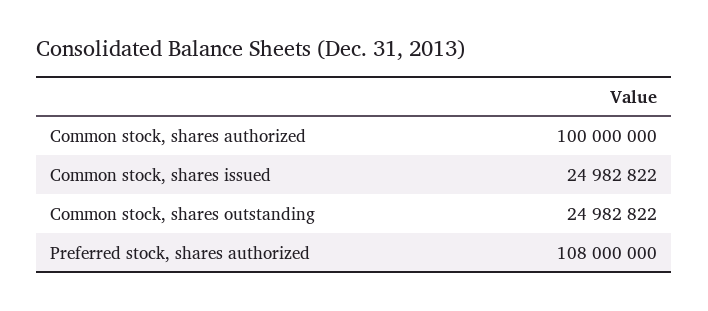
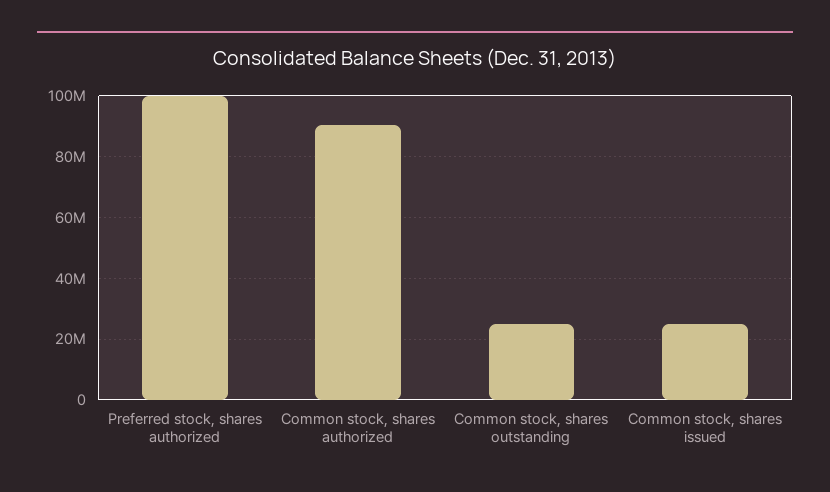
Common stock, shares authorized: 100000000 -> 90000000
Preferred stock, shares authorized: 108000000 -> 100000000

